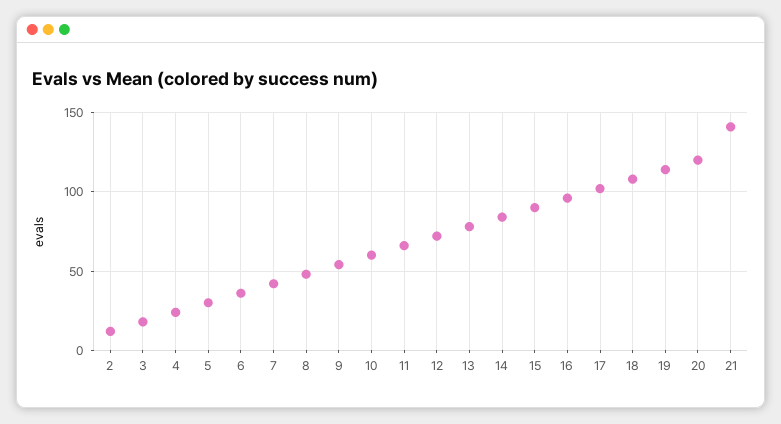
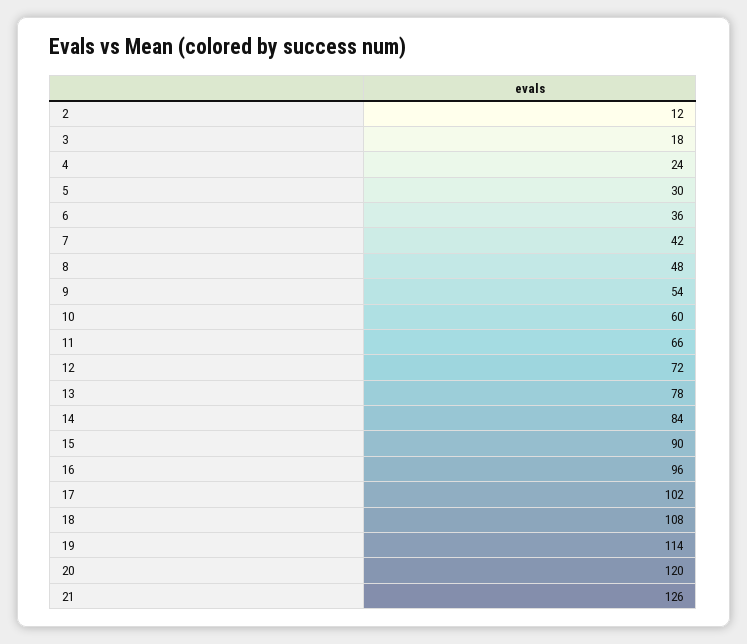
21: 140 -> 126

